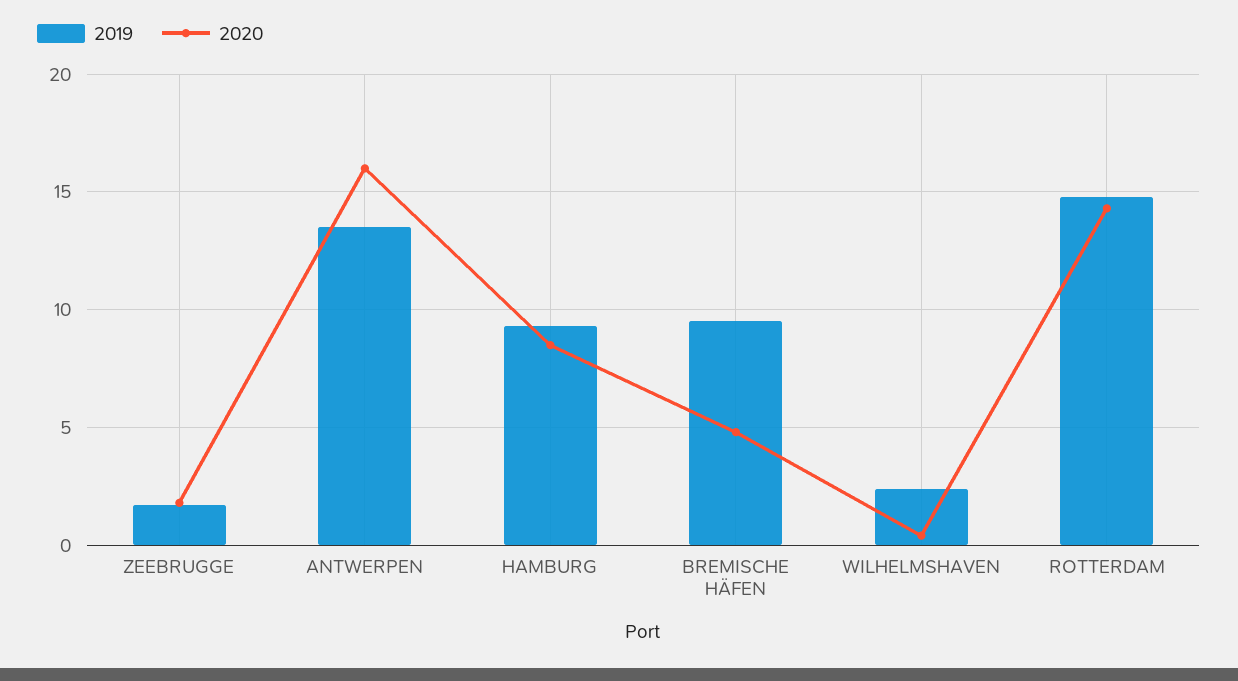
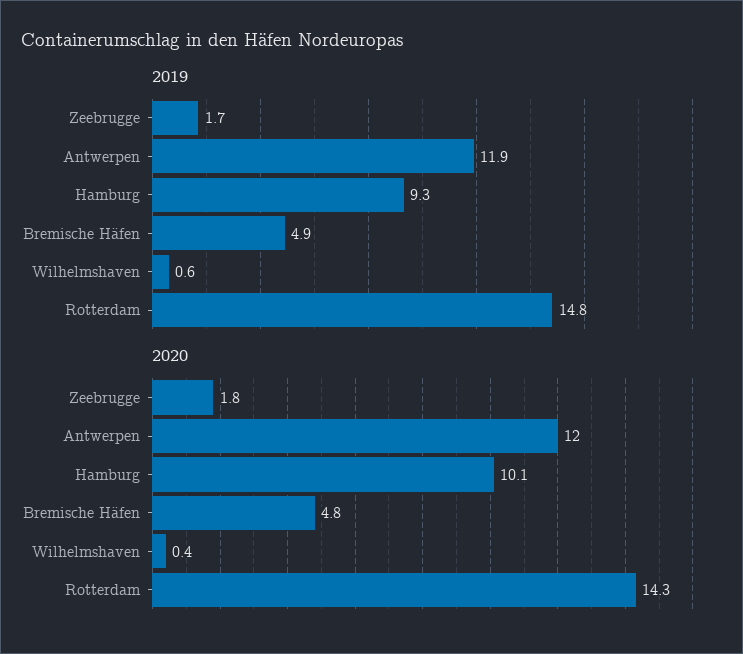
2019, ANTWERPEN: 13.5 -> 11.9
2020, ANTWERPEN: 16 -> 12
2020, HAMBURG: 8.5 -> 10.1
2019, BREMISCHE HÄFEN: 9.5 -> 4.9
2019, WILHELMSHAVEN: 2.5 -> 0.6

